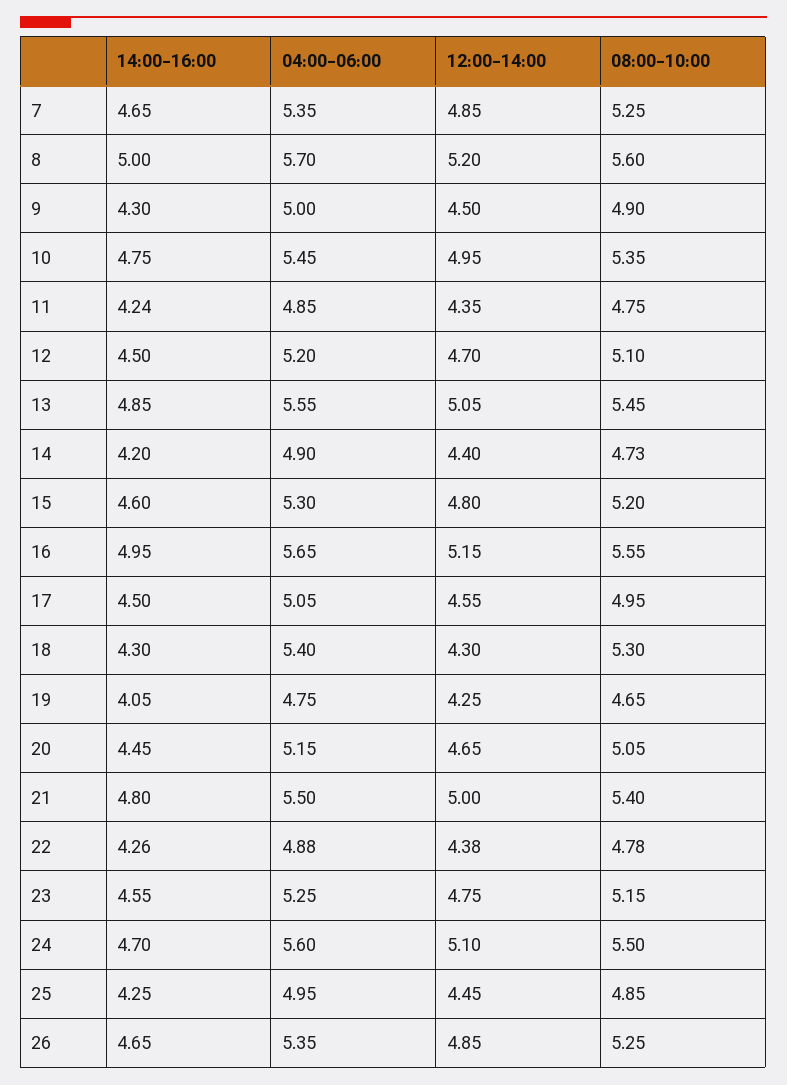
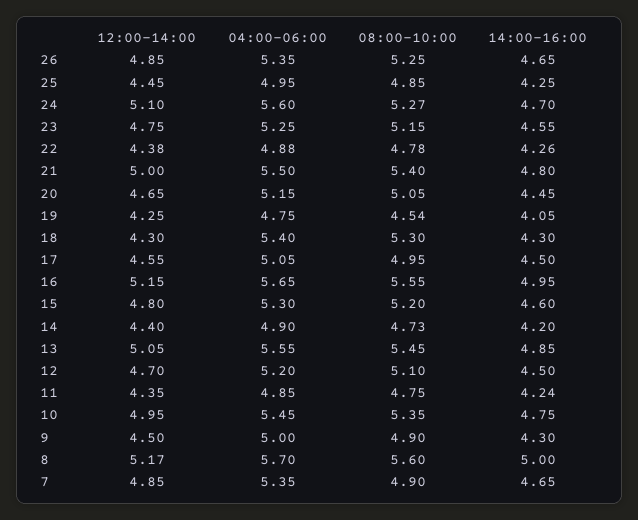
08:00-10:00, 7: 5.25 -> 4.9
12:00-14:00, 8: 5.2 -> 5.17
08:00-10:00, 19: 4.65 -> 4.54
08:00-10:00, 24: 5.5 -> 5.27

